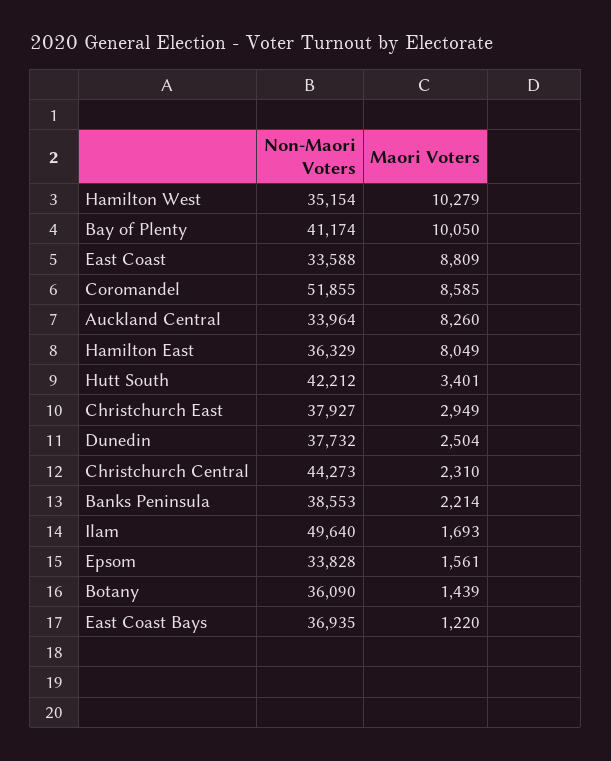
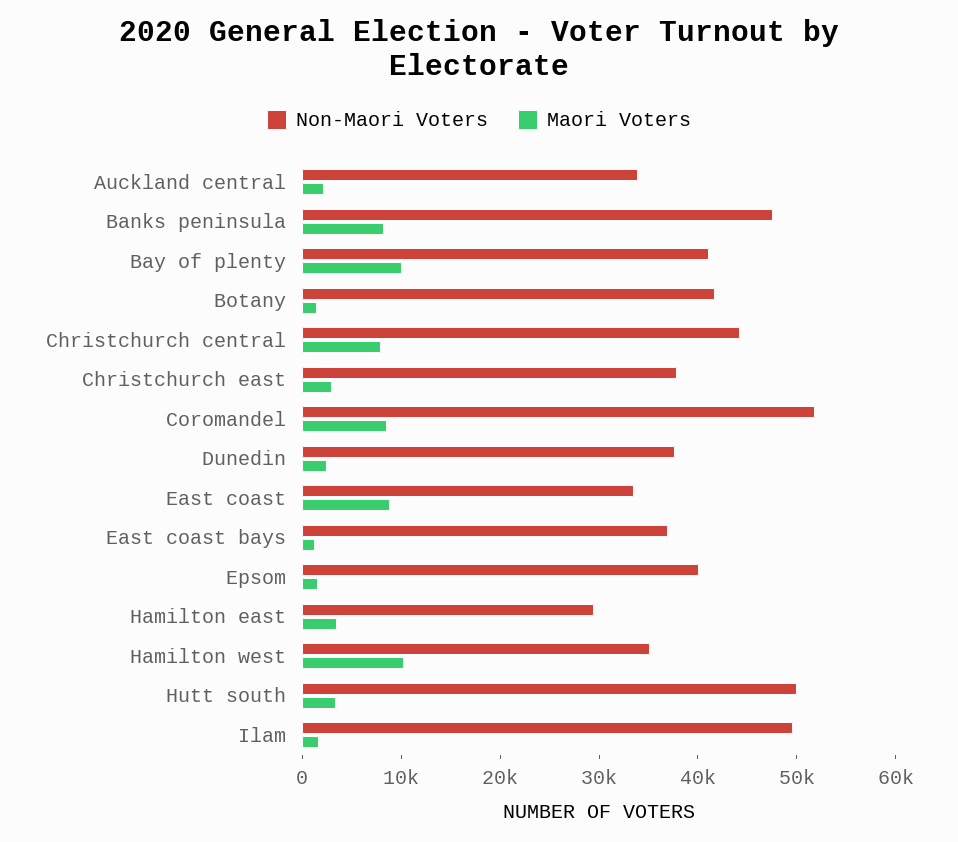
Maori Voters, Auckland Central: 8260 -> 2000
Non-Maori Voters, Hamilton East: 36329 -> 30000
Maori Voters, Hamilton East: 8049 -> 4000
Non-Maori Voters, Hutt South: 42212 -> 50000
Maori Voters, Christchurch Central: 2310 -> 8000
Non-Maori Voters, Banks Peninsula: 38553 -> 48000
Maori Voters, Banks Peninsula: 2214 -> 8000
Non-Maori Voters, Epsom: 33828 -> 40000
Non-Maori Voters, Botany: 36090 -> 42000

